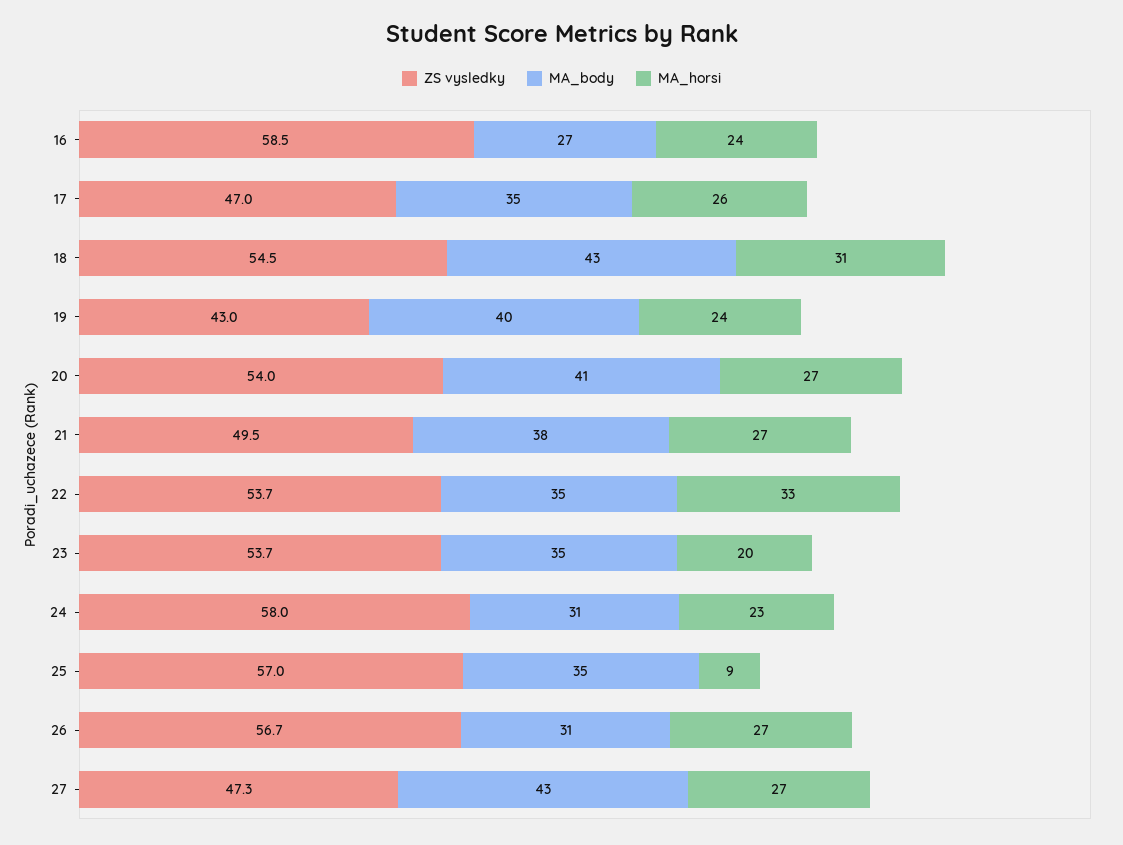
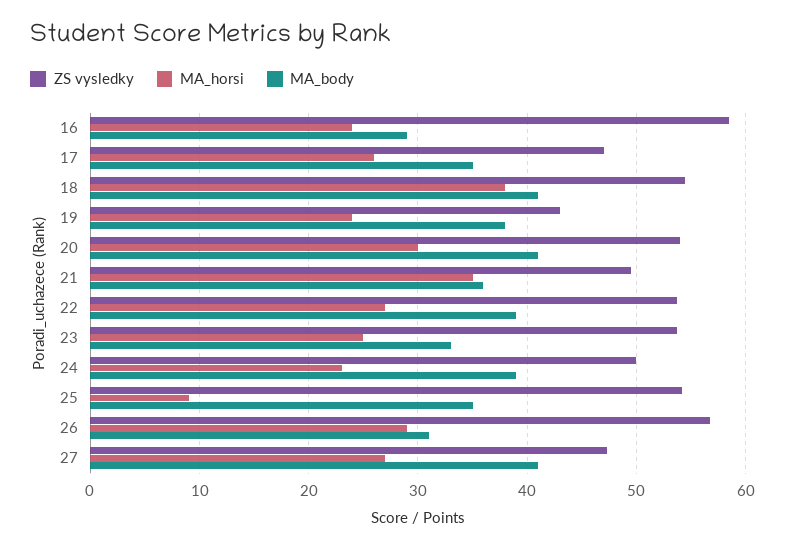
MA_body, 16: 27 -> 29
MA_body, 18: 43 -> 41
MA_horsi, 18: 31 -> 38
MA_body, 19: 40 -> 38
MA_horsi, 20: 27 -> 30
MA_body, 21: 38 -> 36
MA_horsi, 21: 27 -> 35
MA_body, 22: 35 -> 39
MA_horsi, 22: 33 -> 27
MA_body, 23: 35 -> 33
MA_horsi, 23: 20 -> 25
ZS vysledky, 24: 58 -> 50
MA_body, 24: 31 -> 39
ZS vysledky, 25: 57 -> 54
MA_horsi, 26: 27 -> 29
MA_body, 27: 43 -> 41

